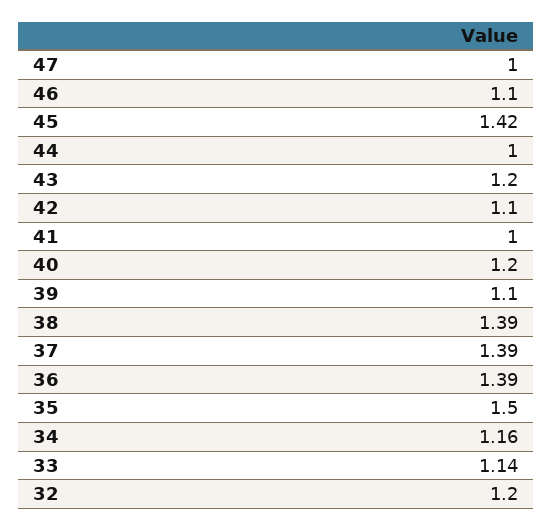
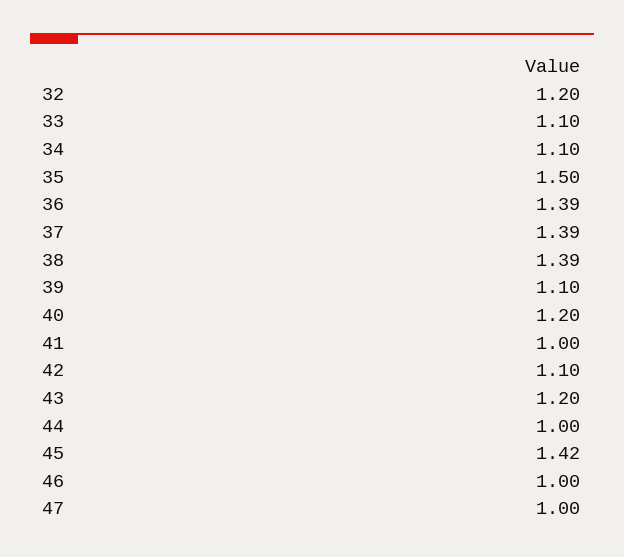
46: 1.1 -> 1
34: 1.16 -> 1.1
33: 1.14 -> 1.1

